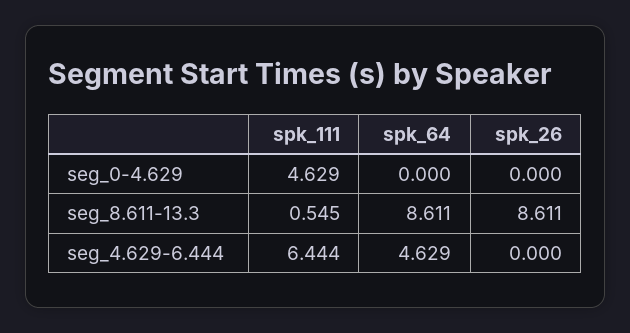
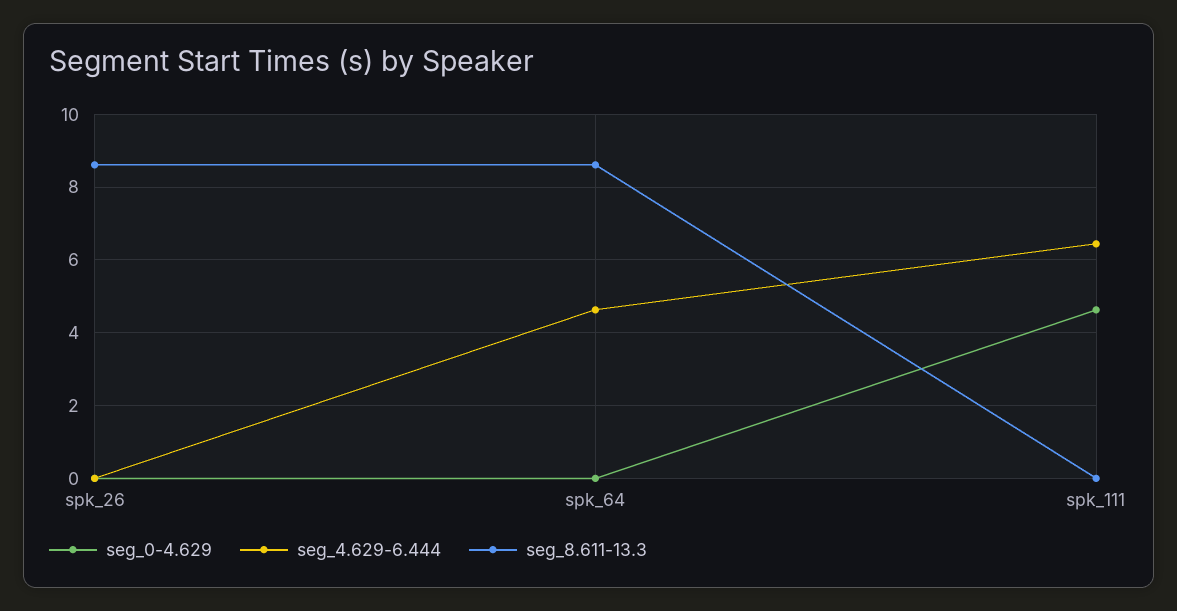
seg_8.611-13.3, spk_111: 0.545 -> 0

